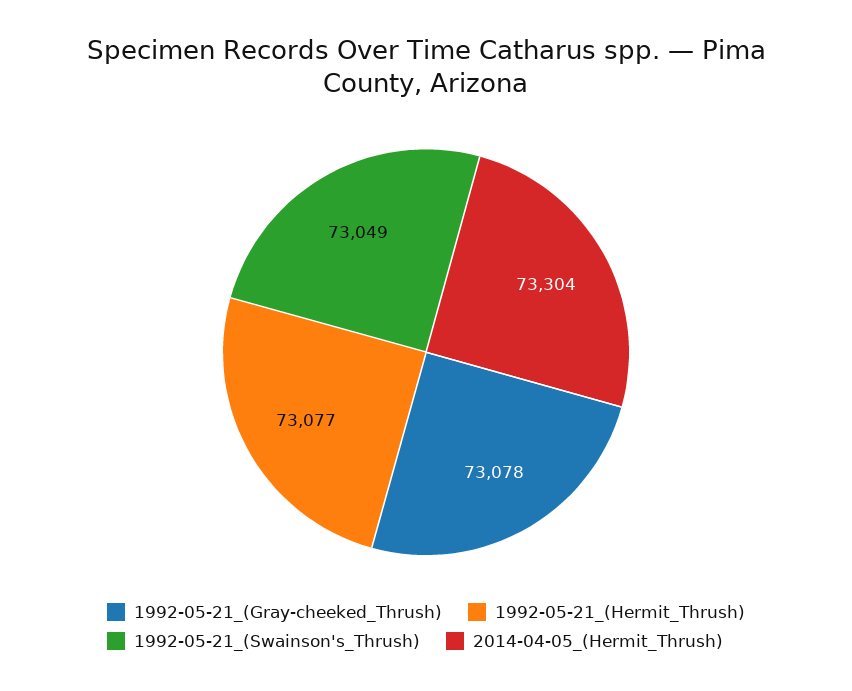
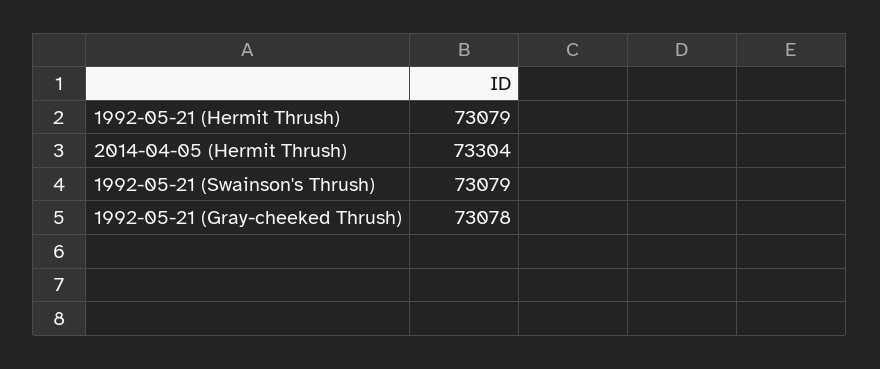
1992-05-21_(Hermit_Thrush): 73077 -> 73079
1992-05-21_(Swainson's_Thrush): 73049 -> 73079

